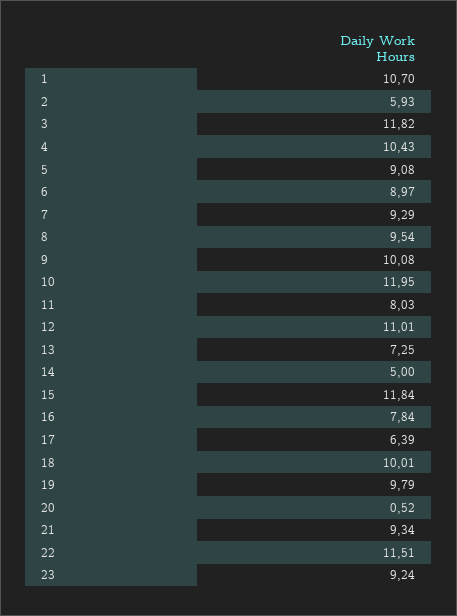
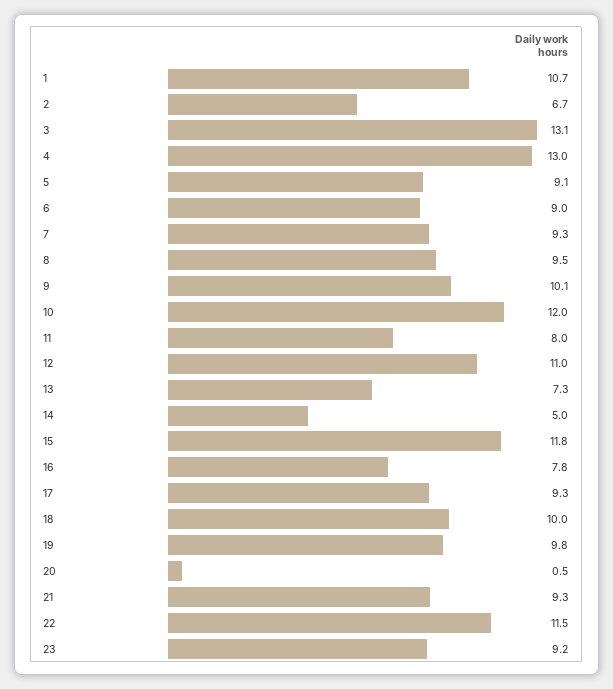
2: 5.93 -> 6.7
3: 11.82 -> 13.1
4: 10.43 -> 13
17: 6.39 -> 9.3

